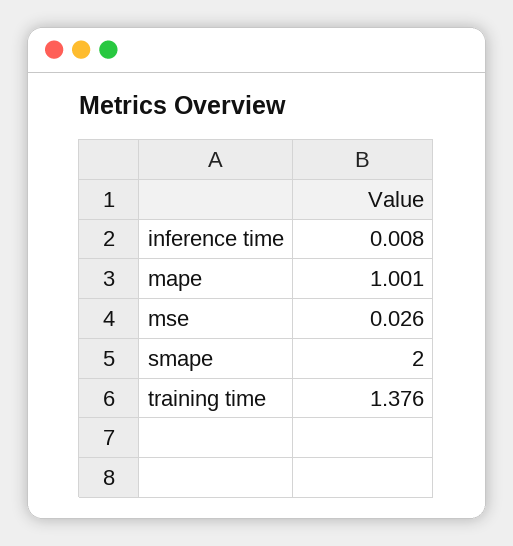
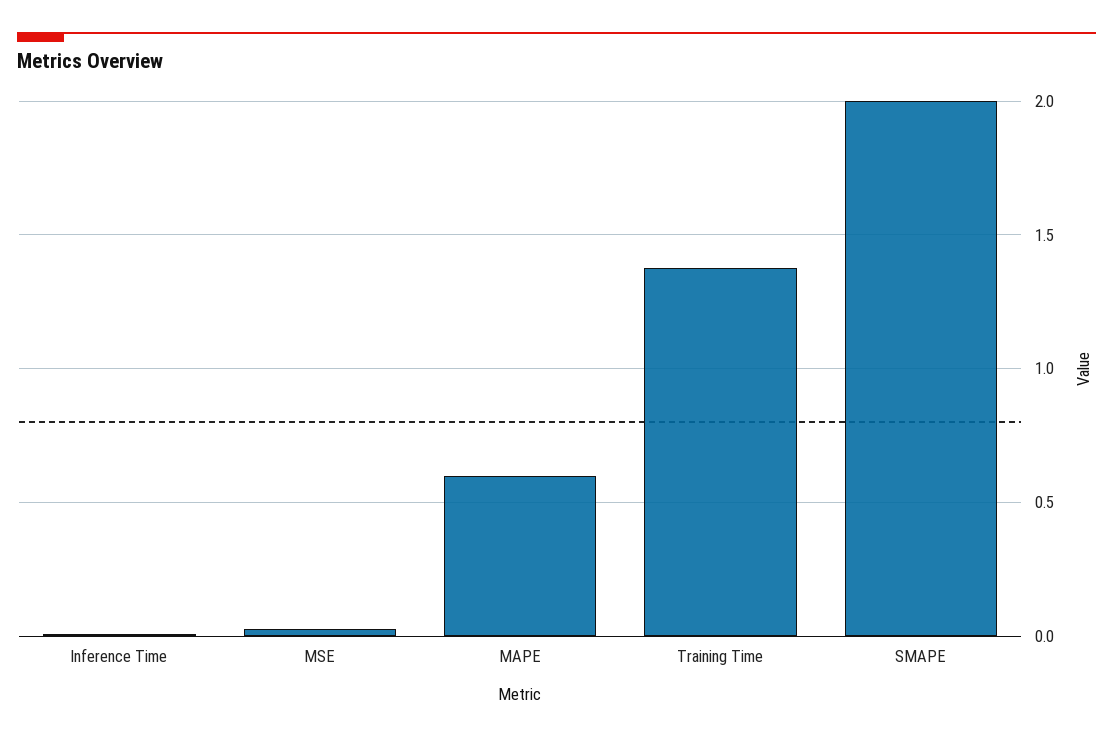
mape: 1.001 -> 0.6

